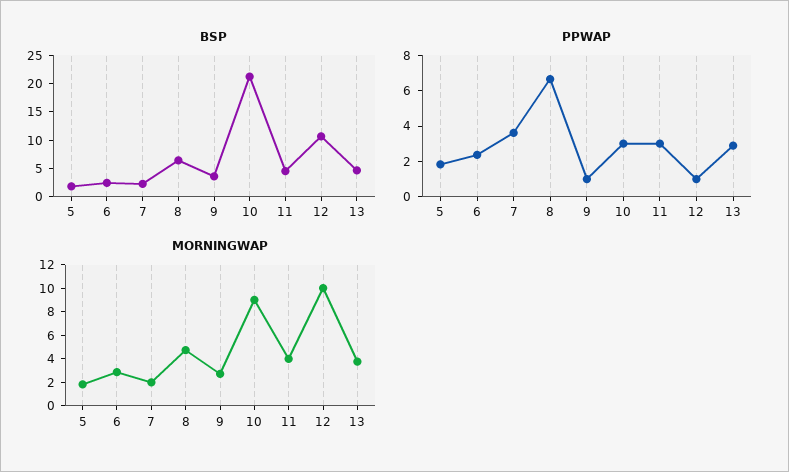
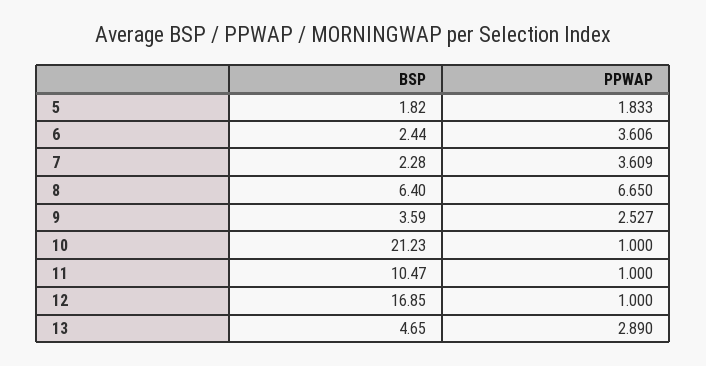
BSP, 11: 5 -> 10.47
BSP, 12: 10 -> 16.85
PPWAP, 6: 2.5 -> 3.606
PPWAP, 9: 1 -> 2.527
PPWAP, 10: 3 -> 1
PPWAP, 11: 3 -> 1
MORNINGWAP, 5: 2 -> none
MORNINGWAP, 6: 3 -> none
MORNINGWAP, 7: 2 -> none
MORNINGWAP, 8: 5 -> none
MORNINGWAP, 9: 3 -> none
MORNINGWAP, 10: 9 -> none
MORNINGWAP, 11: 4 -> none
MORNINGWAP, 12: 10 -> none
MORNINGWAP, 13: 4 -> none

